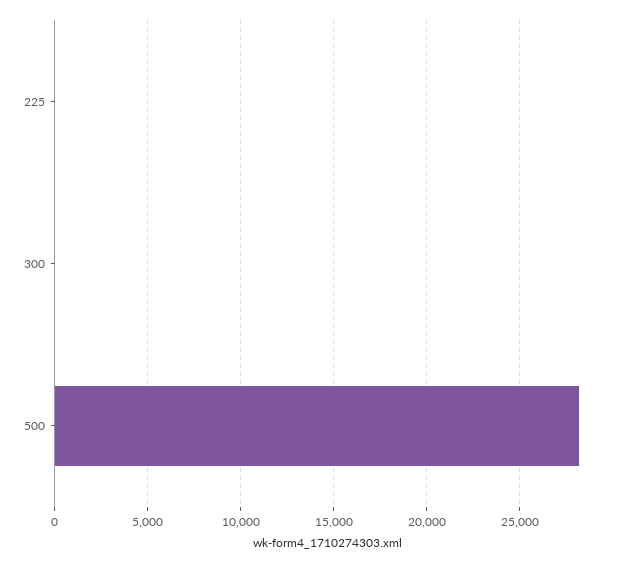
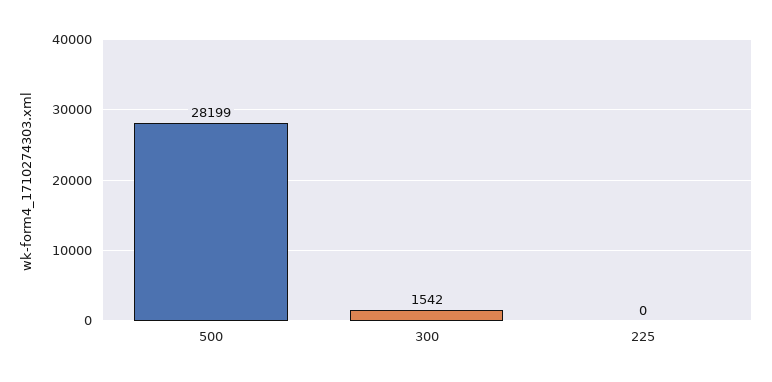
300: 0 -> 1542

